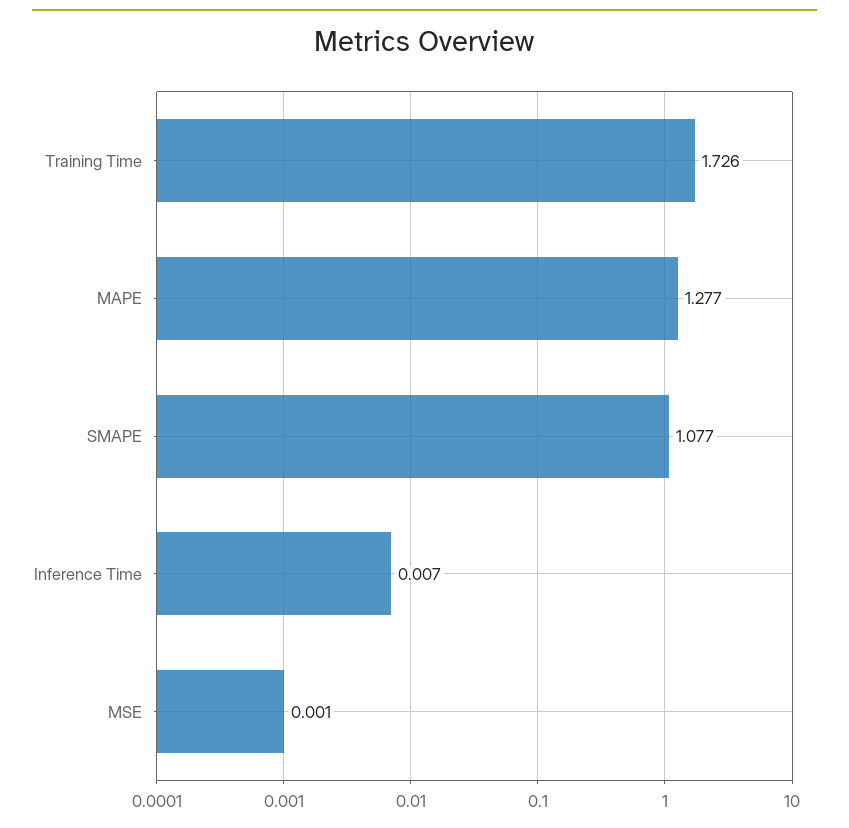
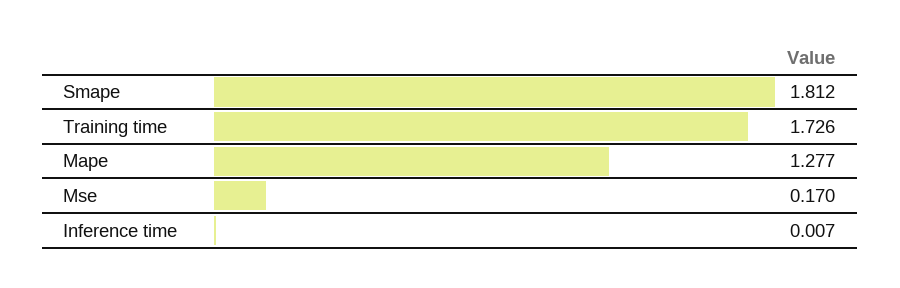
SMAPE: 1.077 -> 1.812
MSE: 0.001 -> 0.17

